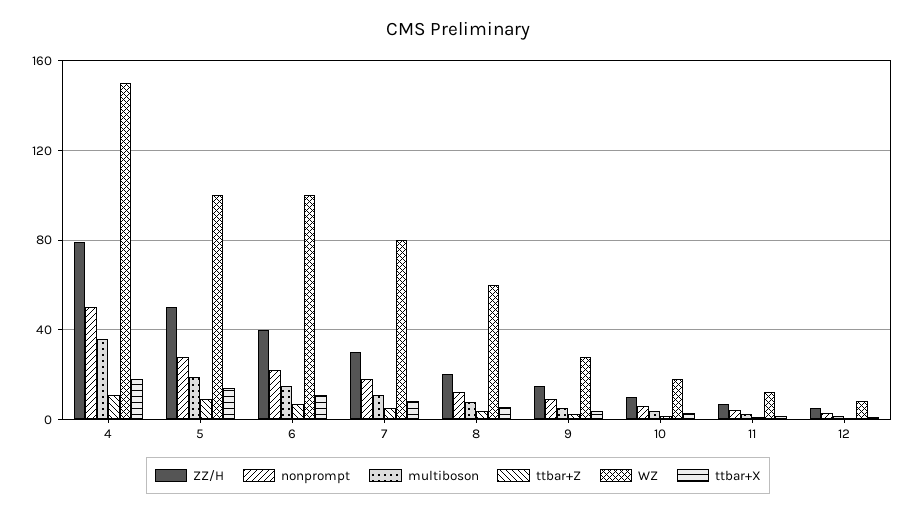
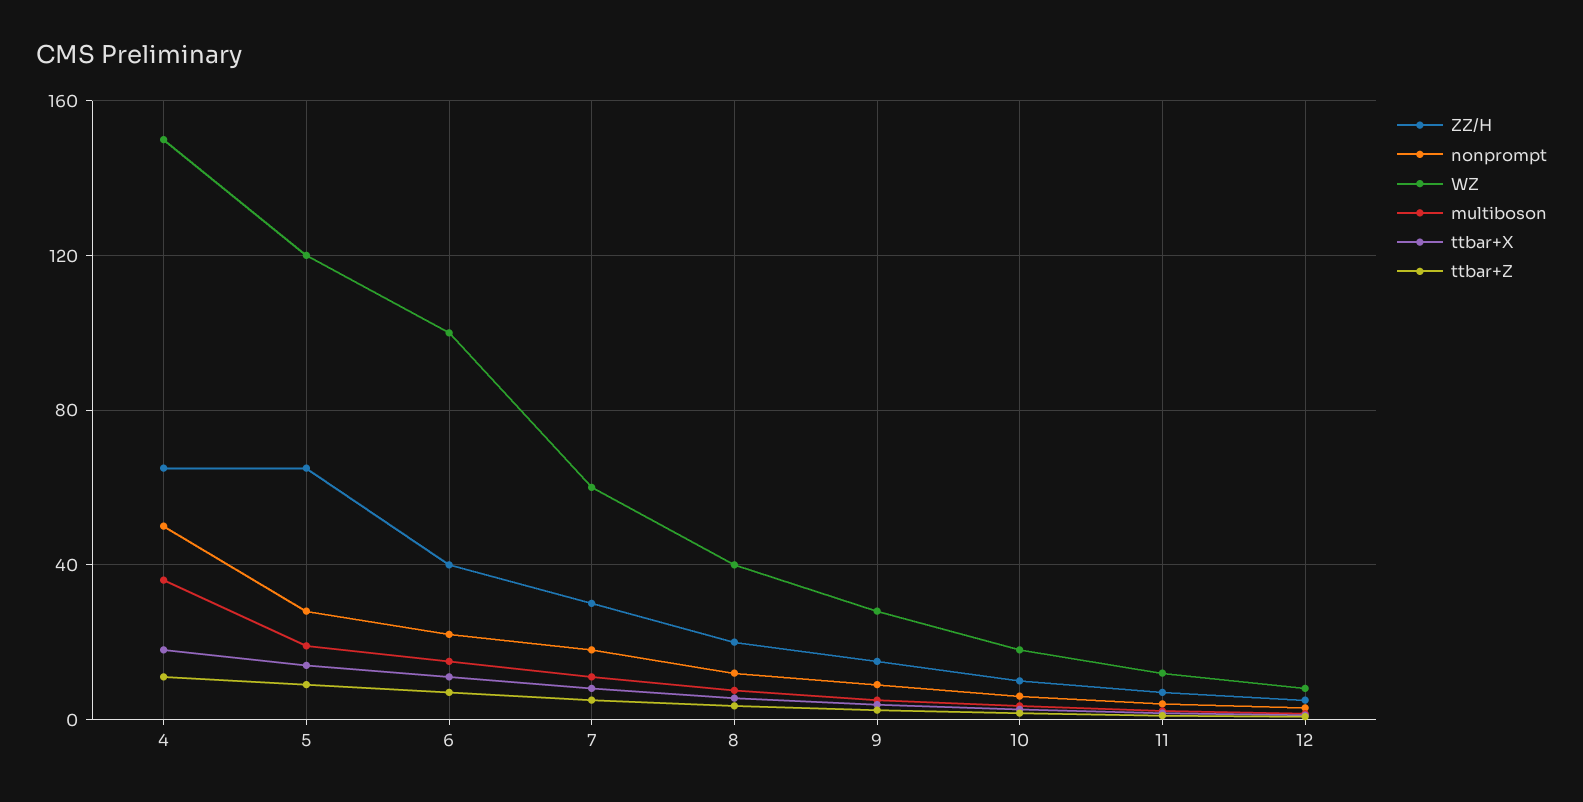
ZZ/H, 4: 80 -> 65
ZZ/H, 5: 50 -> 65
WZ, 5: 100 -> 120
WZ, 7: 80 -> 60
WZ, 8: 60 -> 40

